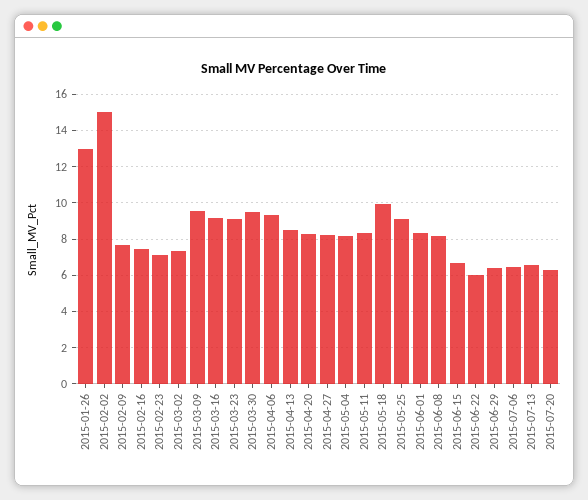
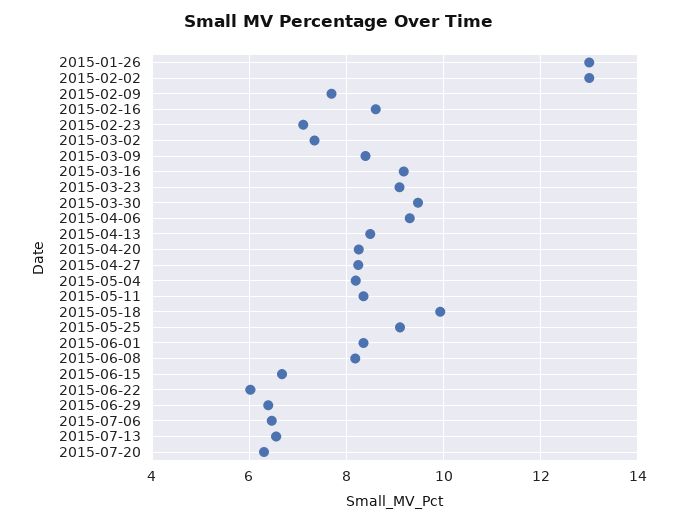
2015-02-02: 15 -> 13
2015-02-16: 7.5 -> 8.6
2015-03-09: 9.5 -> 8.4

